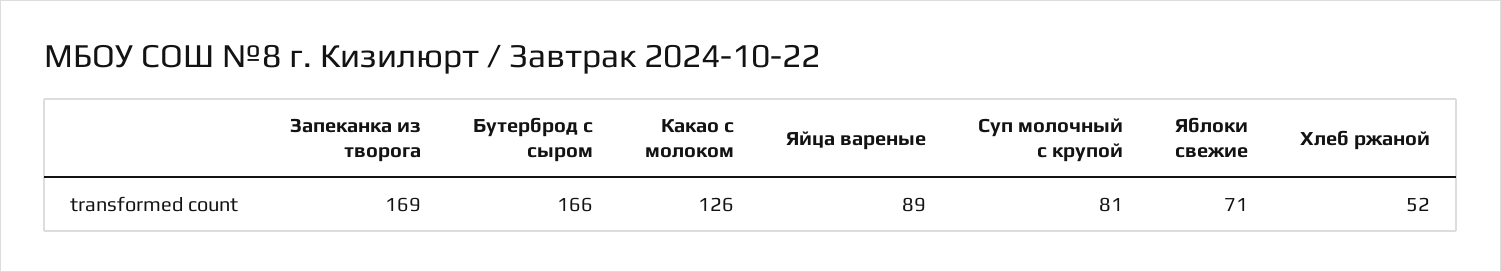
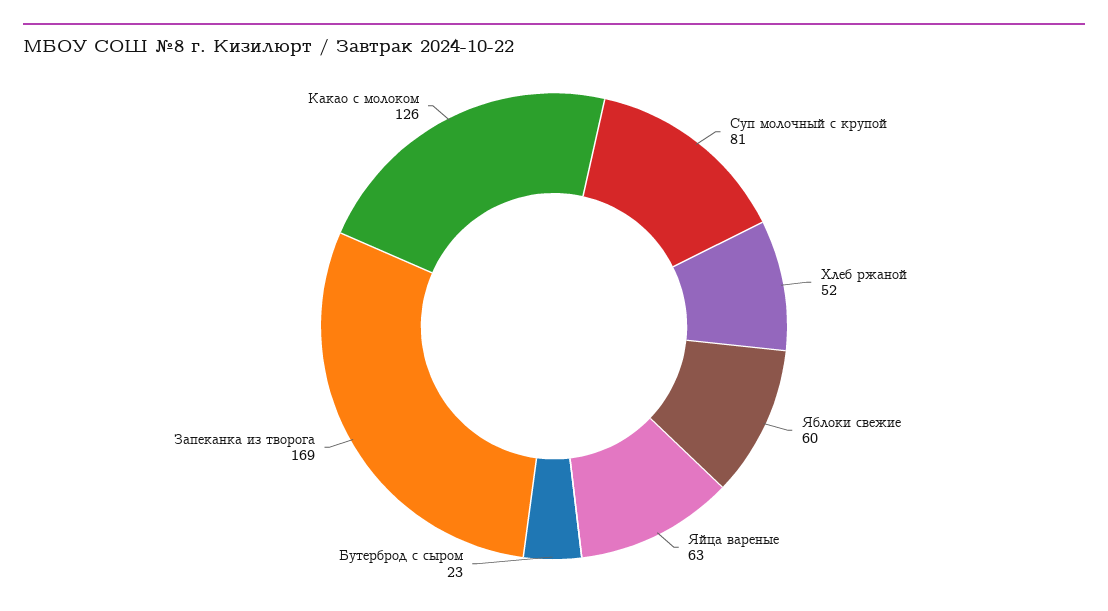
Бутерброд с сыром: 166 -> 23
Яйца вареные: 89 -> 63
Яблоки свежие: 71 -> 60

